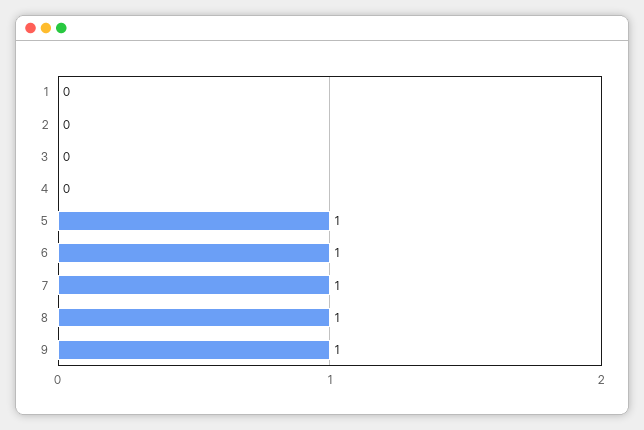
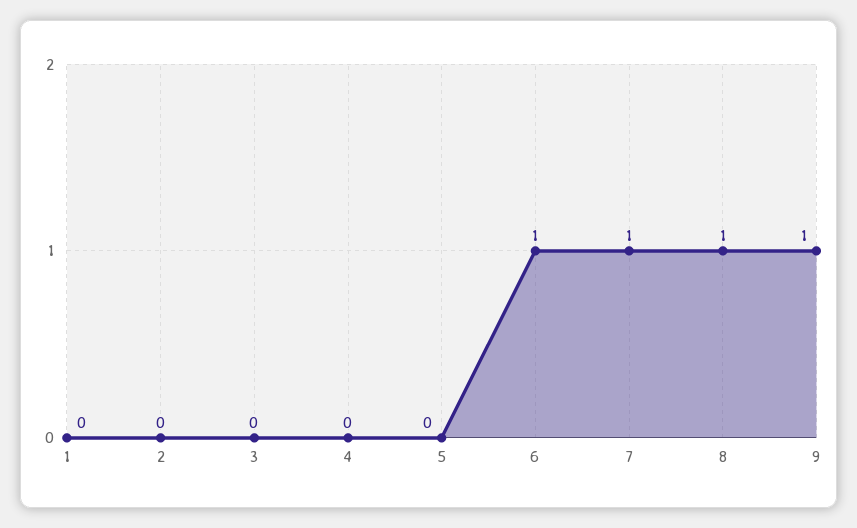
5: 1 -> 0

